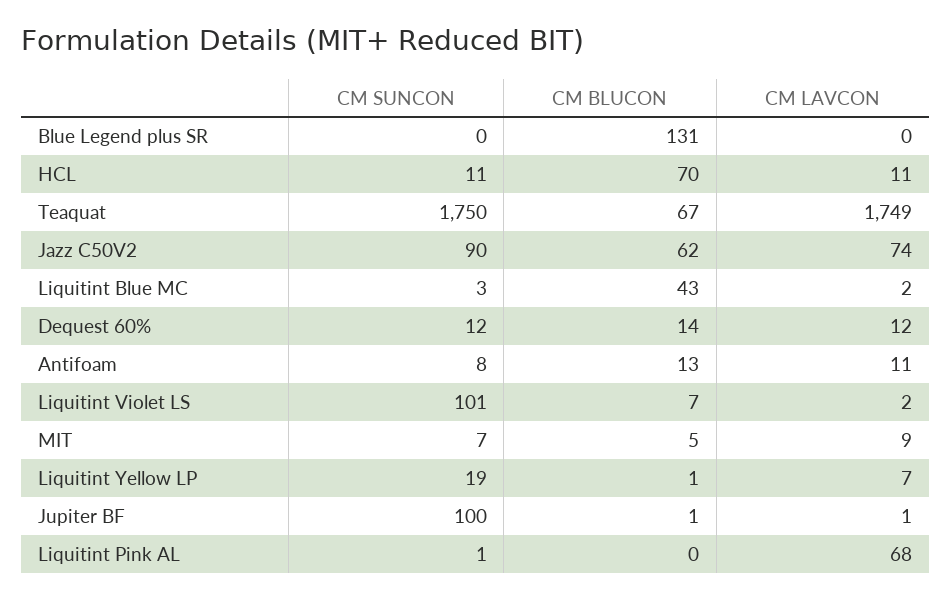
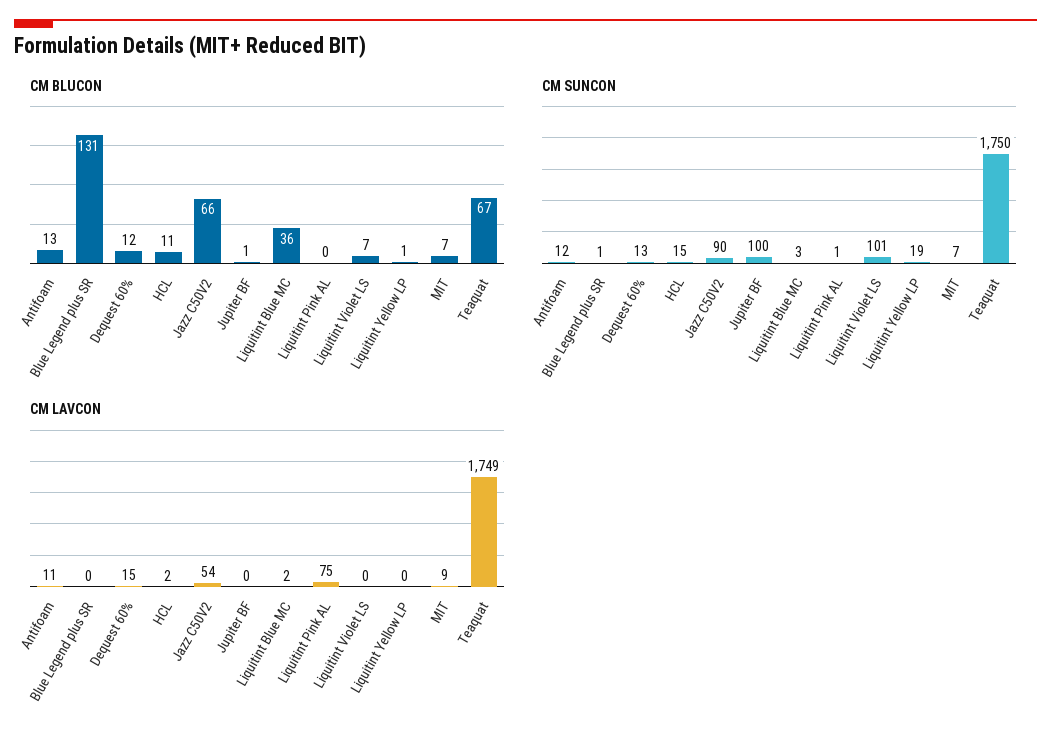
CM SUNCON, Blue Legend plus SR: 0 -> 1
CM SUNCON, HCL: 11 -> 15
CM BLUCON, HCL: 70 -> 11
CM LAVCON, HCL: 11 -> 2
CM BLUCON, Jazz C50V2: 62 -> 66
CM LAVCON, Jazz C50V2: 74 -> 54
CM BLUCON, Liquitint Blue MC: 43 -> 36
CM SUNCON, Dequest 60%: 12 -> 13
CM BLUCON, Dequest 60%: 14 -> 12
CM LAVCON, Dequest 60%: 12 -> 15
CM SUNCON, Antifoam: 8 -> 12
CM LAVCON, Liquitint Violet LS: 2 -> 0
CM BLUCON, MIT: 5 -> 7
CM LAVCON, Liquitint Yellow LP: 7 -> 0
CM LAVCON, Jupiter BF: 1 -> 0
CM LAVCON, Liquitint Pink AL: 68 -> 75

